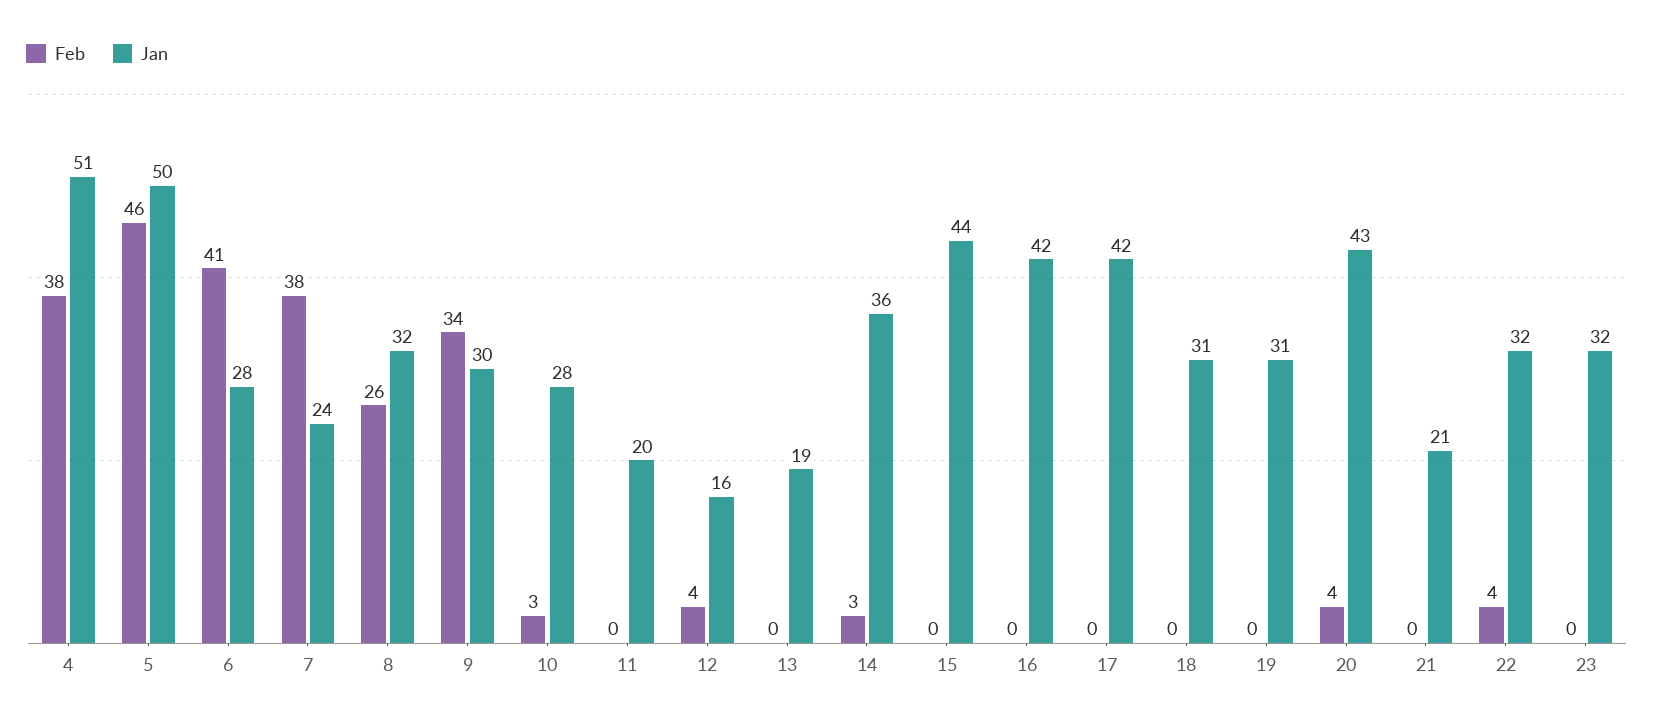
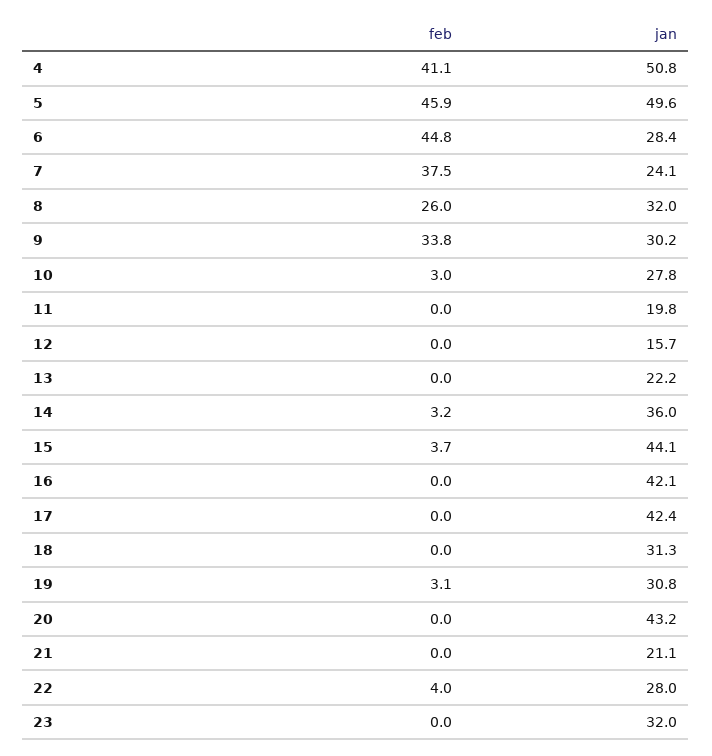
Feb, 4: 38 -> 41.1
Feb, 6: 41 -> 44.8
Feb, 12: 4 -> 0
Jan, 13: 19 -> 22.2
Feb, 15: 0 -> 3.7
Feb, 19: 0 -> 3.1
Feb, 20: 4 -> 0
Jan, 22: 32 -> 28

